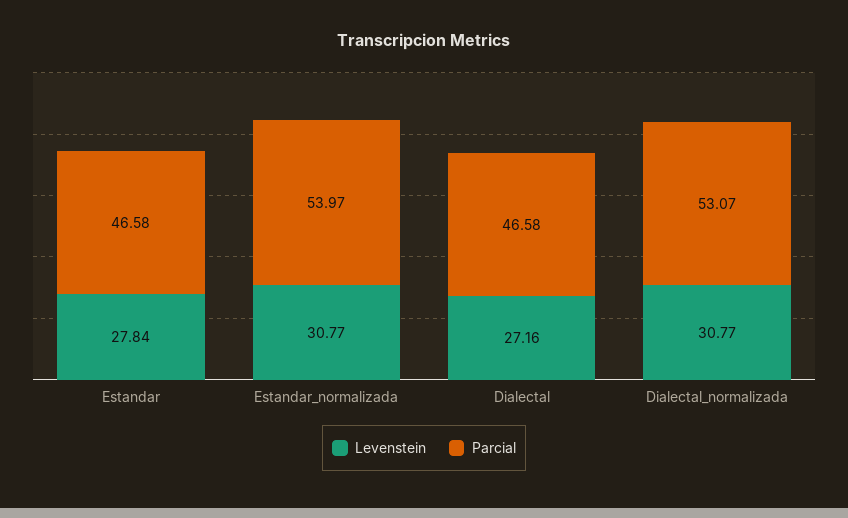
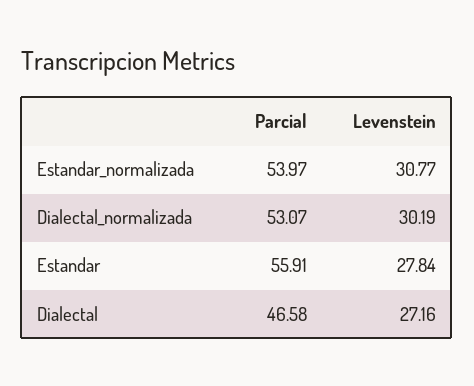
Parcial, Estandar: 46.58 -> 55.91
Levenstein, Dialectal_normalizada: 30.77 -> 30.19

